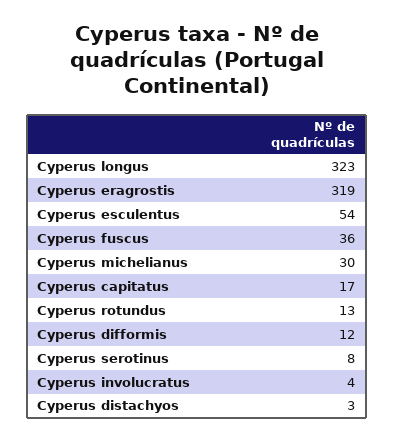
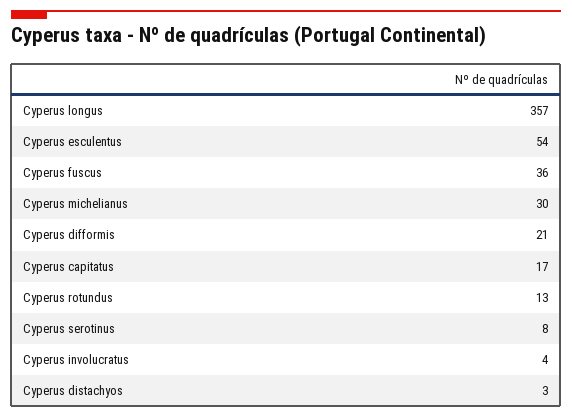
Cyperus longus: 323 -> 357
Cyperus eragrostis: 319 -> none
Cyperus difformis: 12 -> 21

